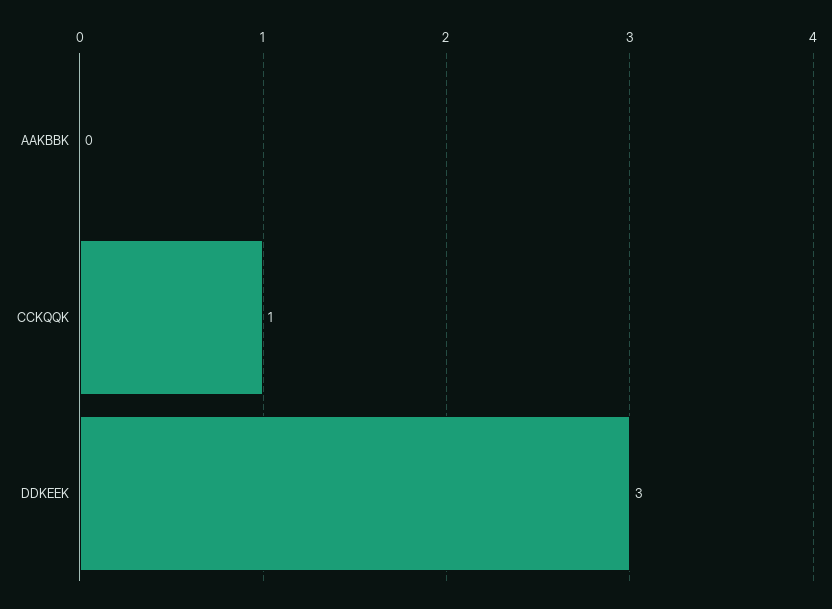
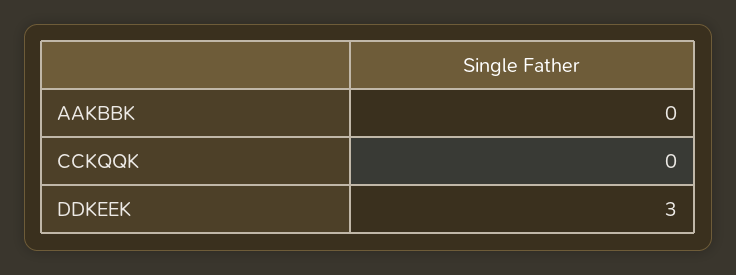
CCKQQK: 1 -> 0

